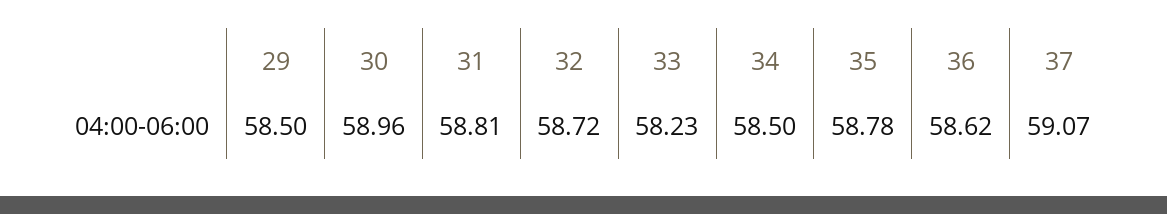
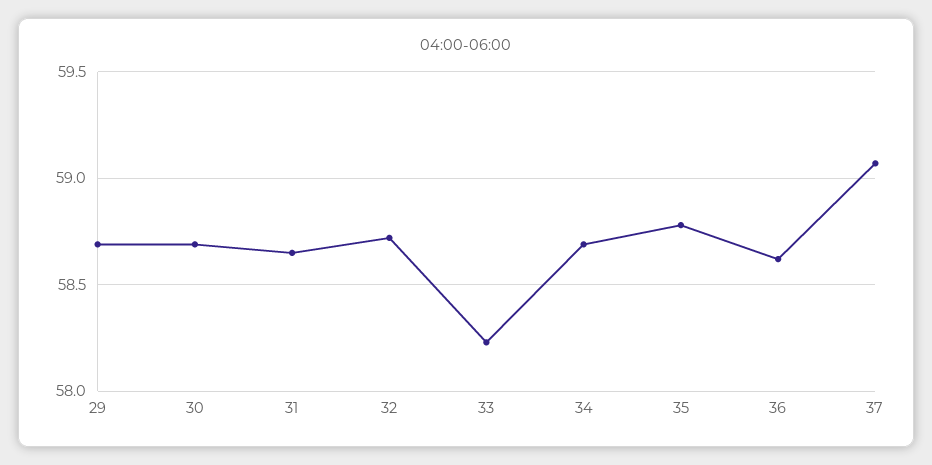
29: 58.5 -> 58.7
30: 58.96 -> 58.7
31: 58.81 -> 58.65
34: 58.5 -> 58.7

